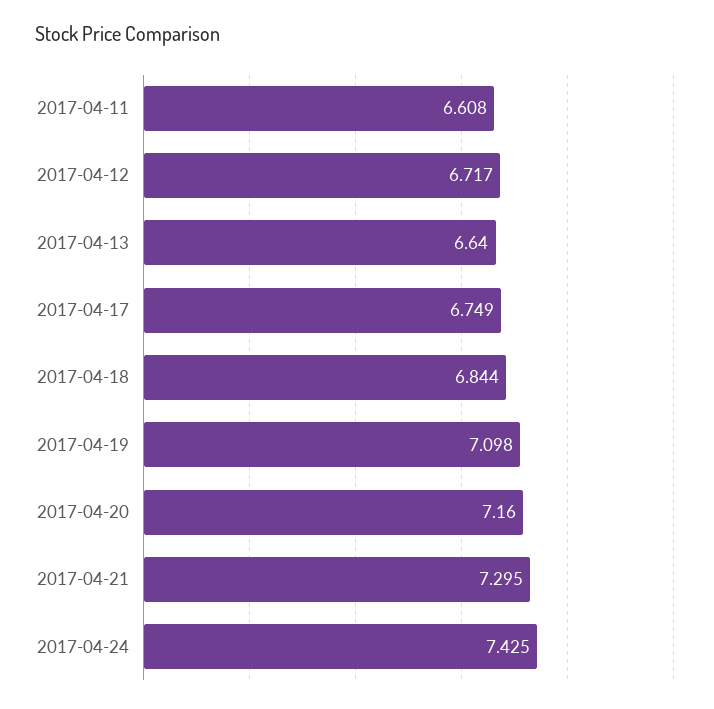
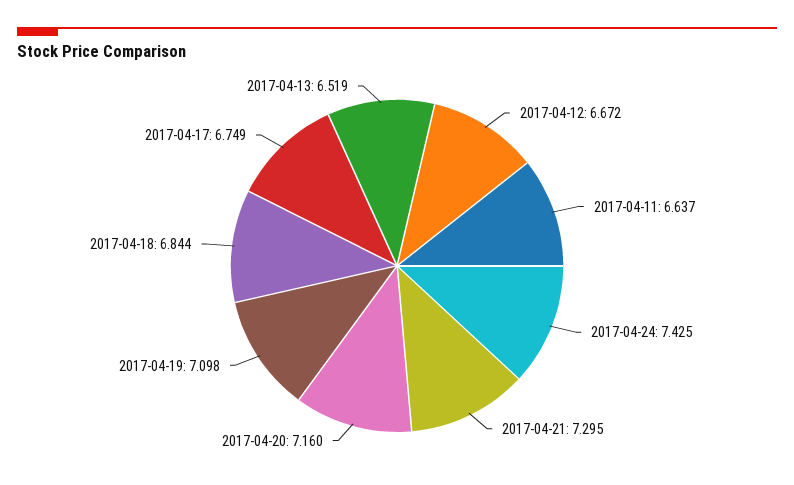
2017-04-11: 6.608 -> 6.637
2017-04-12: 6.717 -> 6.672
2017-04-13: 6.64 -> 6.519

